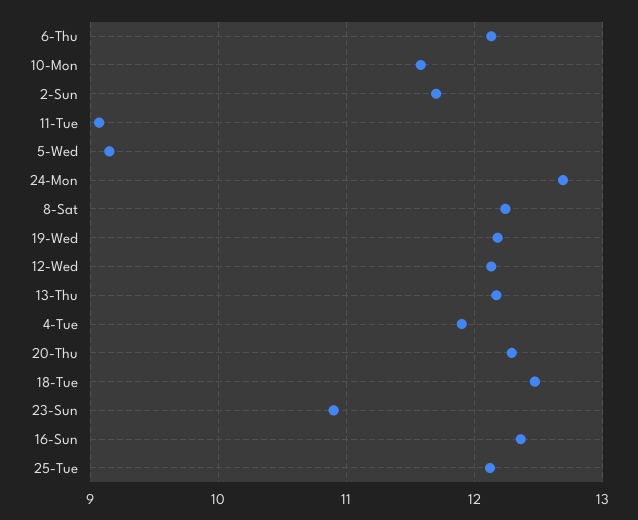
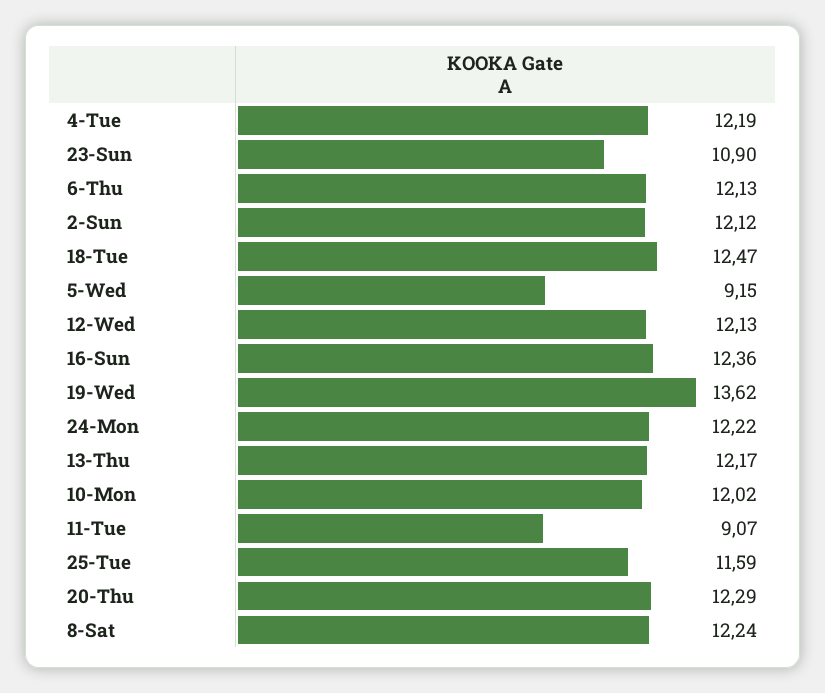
10-Mon: 11.6 -> 12.02
2-Sun: 11.7 -> 12.12
24-Mon: 12.7 -> 12.22
19-Wed: 12.2 -> 13.62
4-Tue: 11.9 -> 12.19
25-Tue: 12.1 -> 11.59

